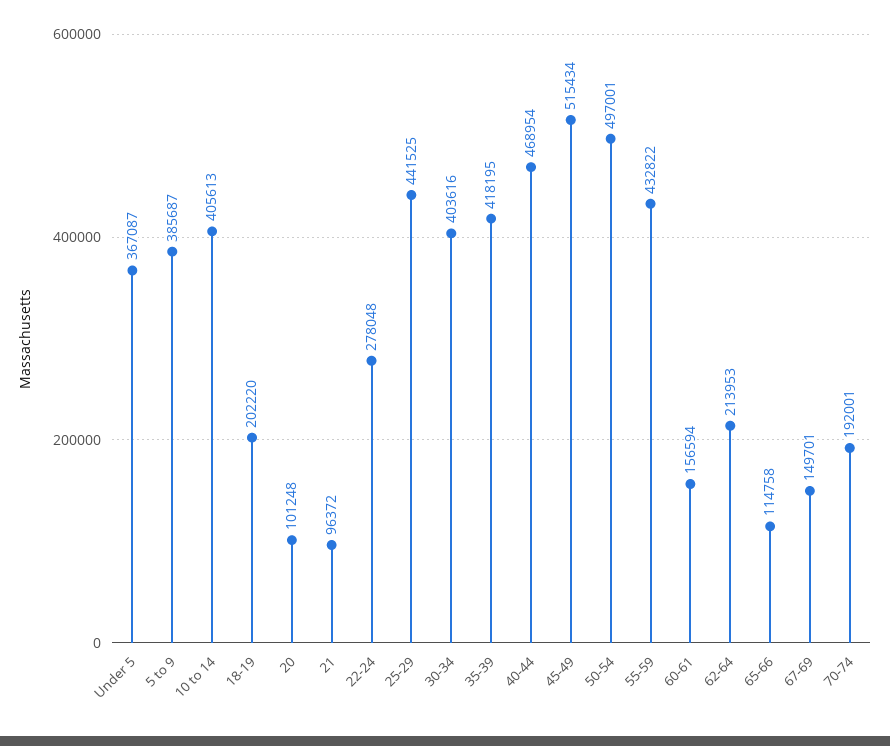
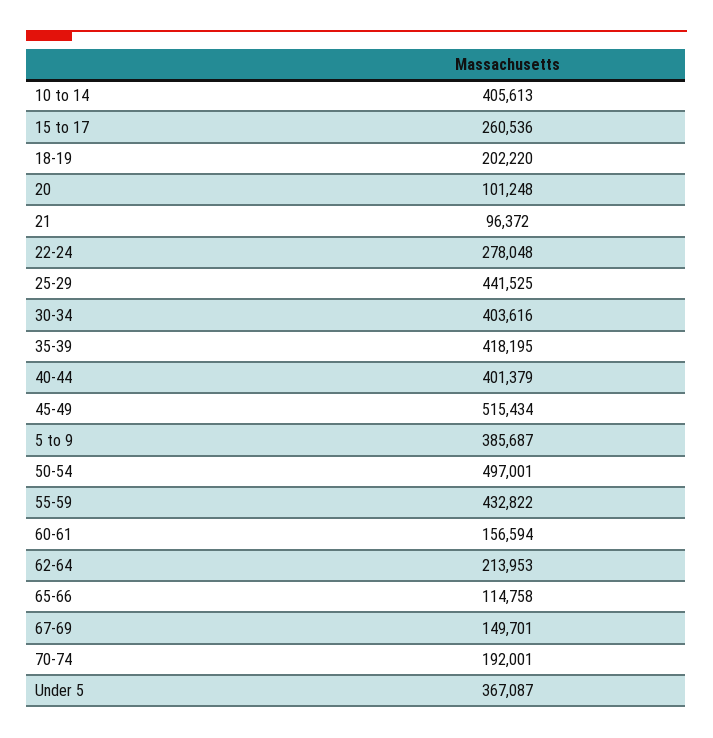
40-44: 468954 -> 401379
15 to 17: none -> 260536

